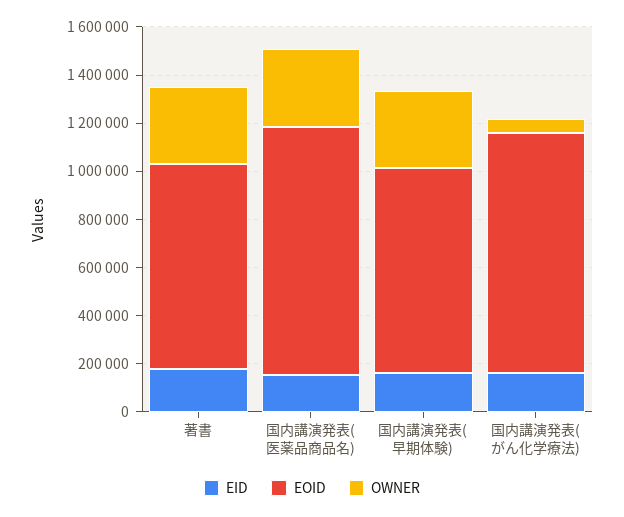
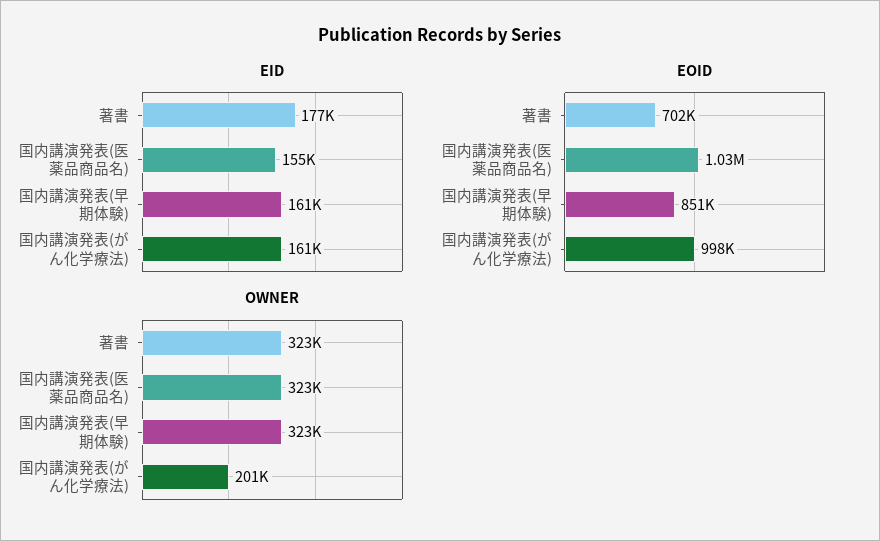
EOID, 著書: 850000 -> 702000
OWNER, 国内講演発表(がん化学療法): 50000 -> 201000

